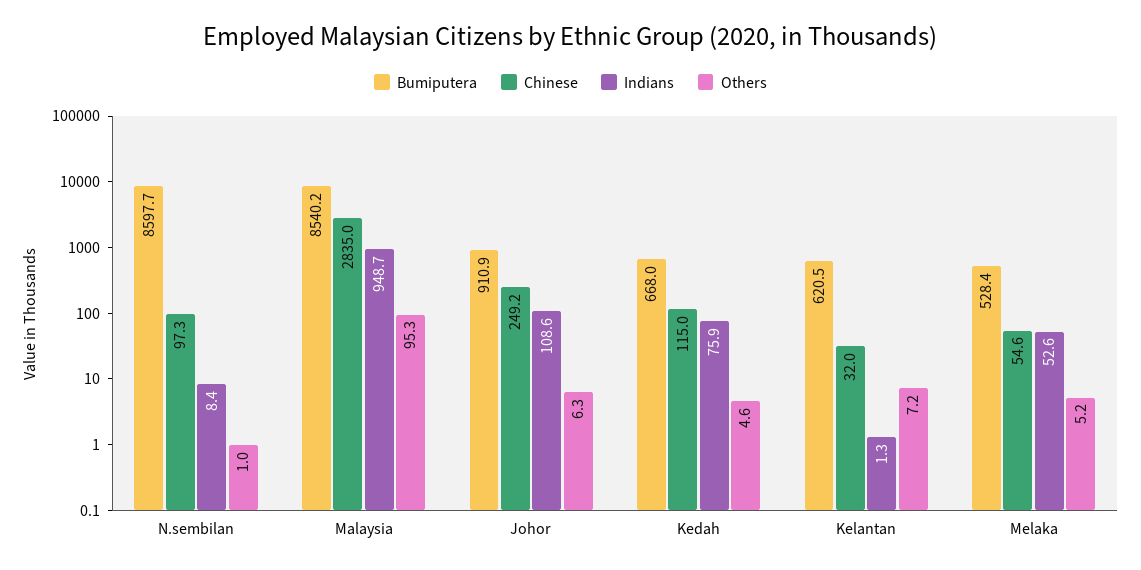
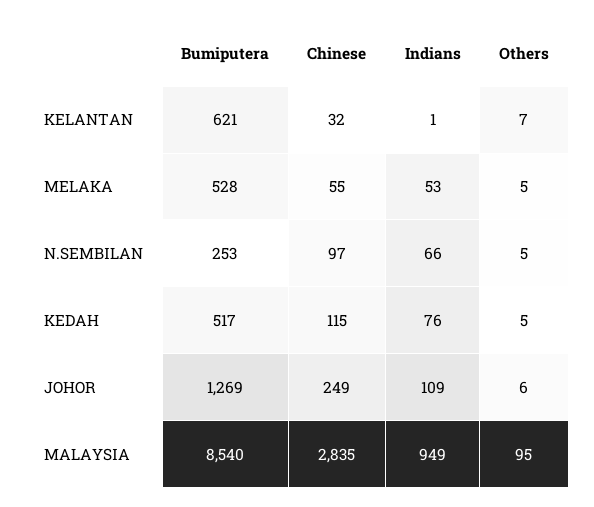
Bumiputera, N.sembilan: 8597.7 -> 253
Indians, N.sembilan: 8.4 -> 66
Others, N.sembilan: 1 -> 5
Bumiputera, Johor: 910.9 -> 1269
Bumiputera, Kedah: 668 -> 517

